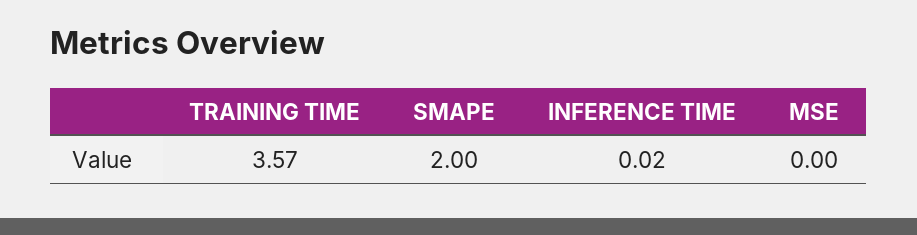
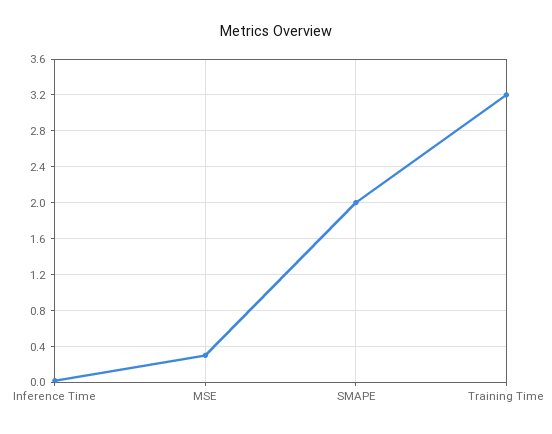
TRAINING TIME: 3.57 -> 3.2
MSE: 0 -> 0.3

